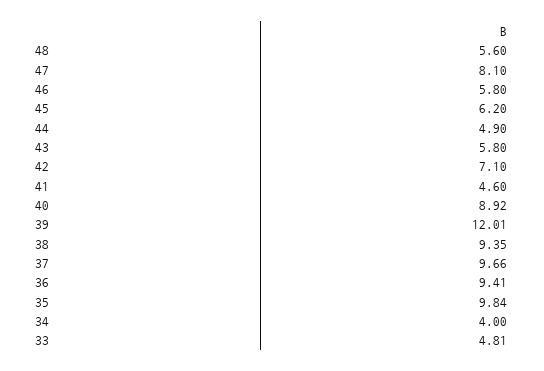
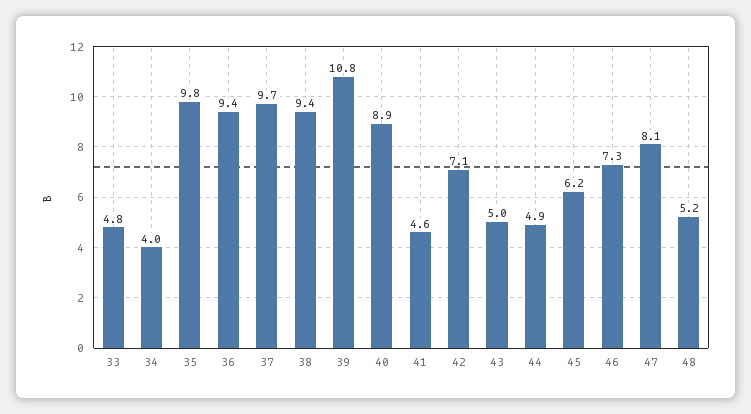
48: 5.6 -> 5.2
46: 5.8 -> 7.3
43: 5.8 -> 5
39: 12.01 -> 10.8

